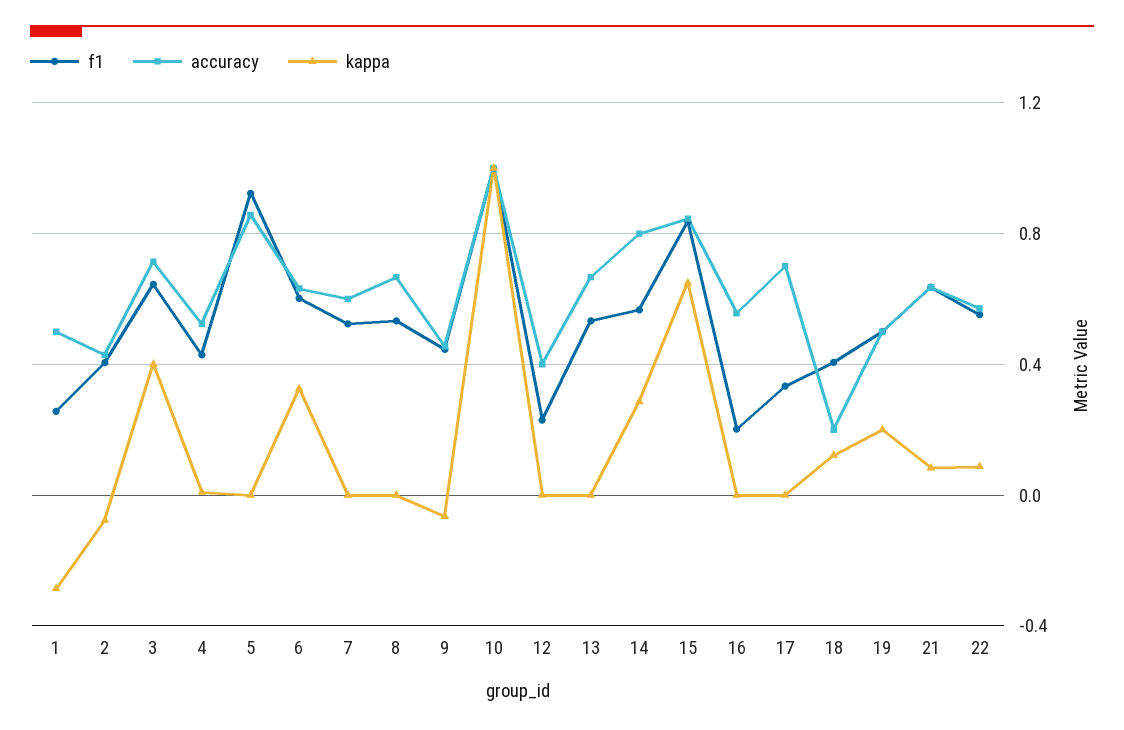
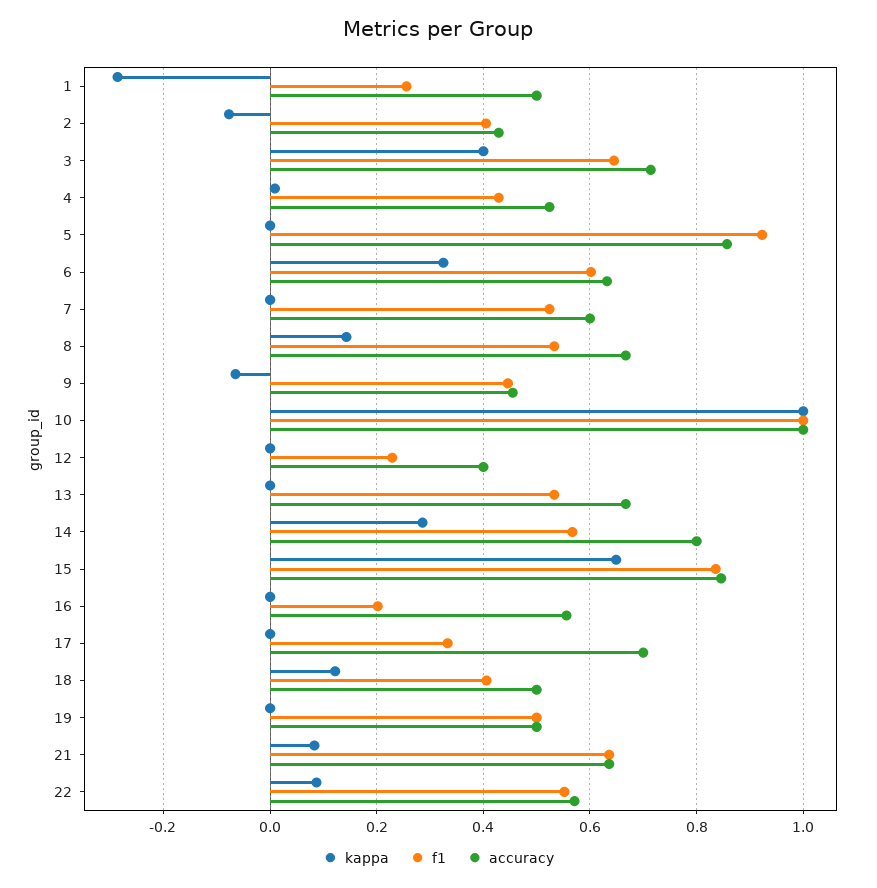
kappa, 8: 0 -> 0.14
accuracy, 18: 0.2 -> 0.5
kappa, 19: 0.2 -> 0

